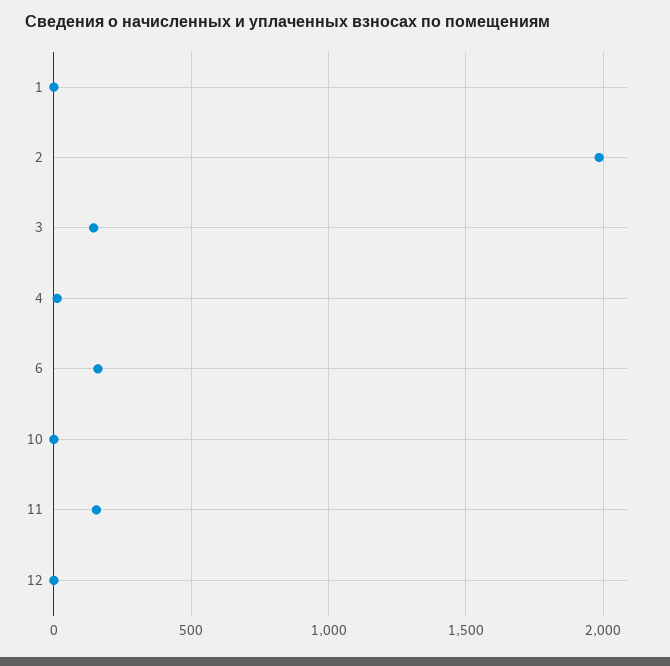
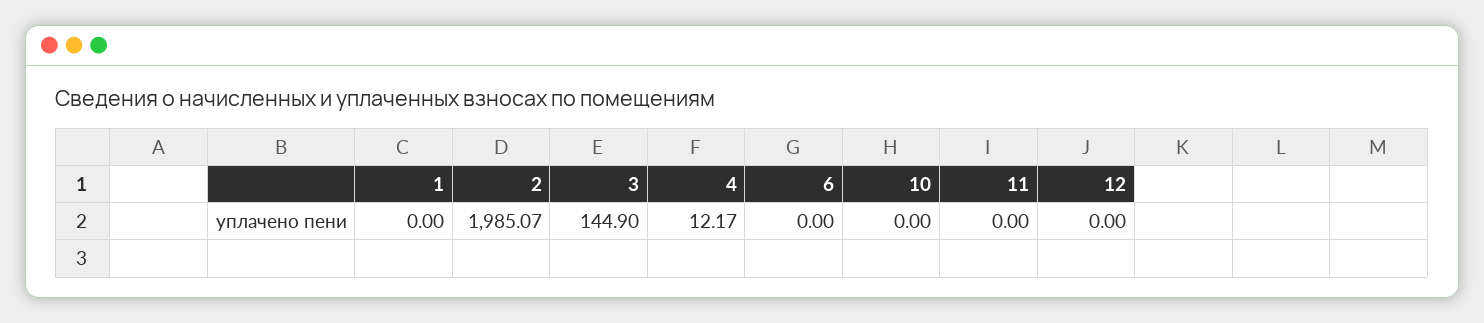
6: 150 -> 0
11: 150 -> 0

